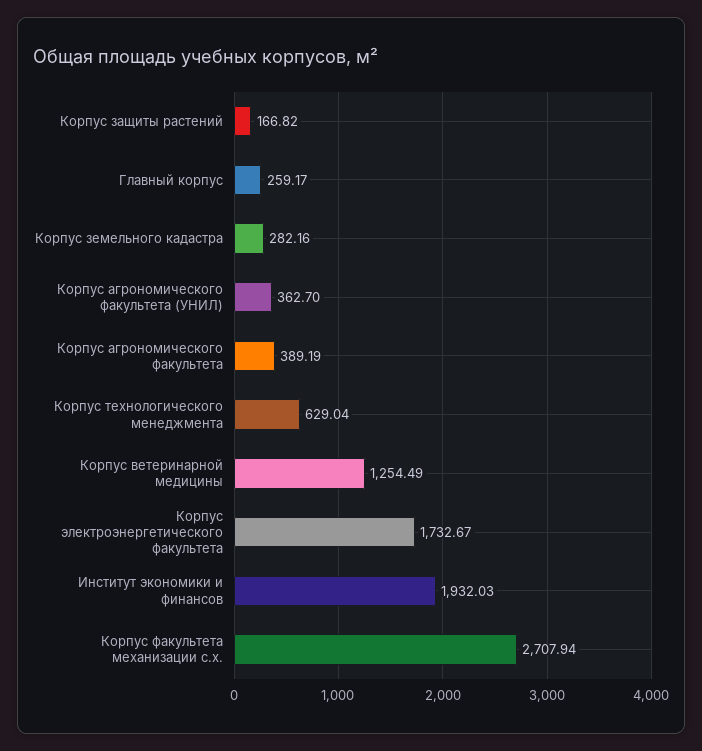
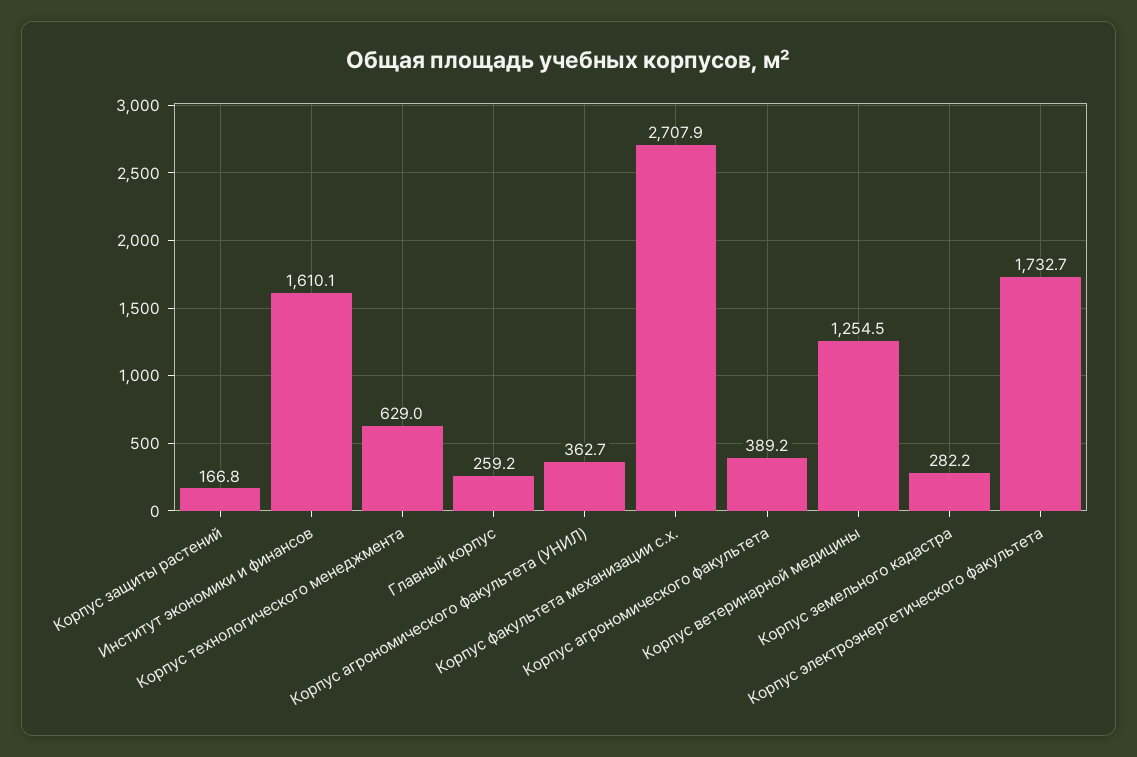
Институт экономики и финансов: 1932.03 -> 1610.1

